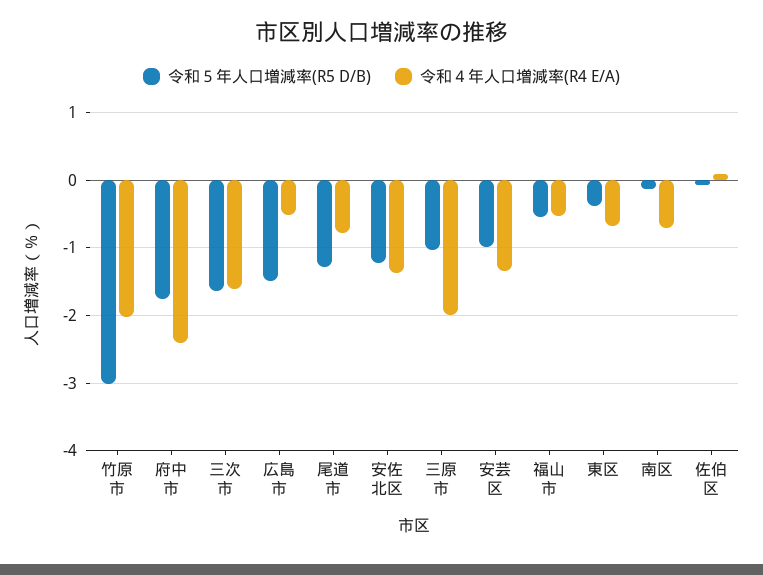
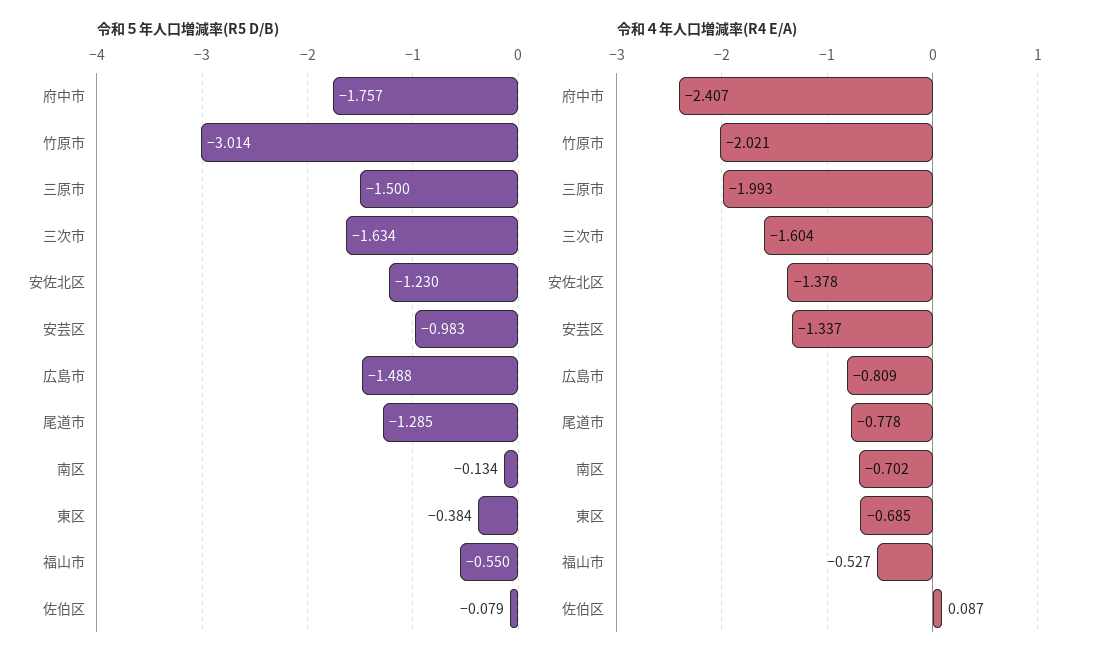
令和４年人口増減率(R4 E/A), 広島市: -0.5 -> -0.809
令和５年人口増減率(R5 D/B), 三原市: -1 -> -1.5

